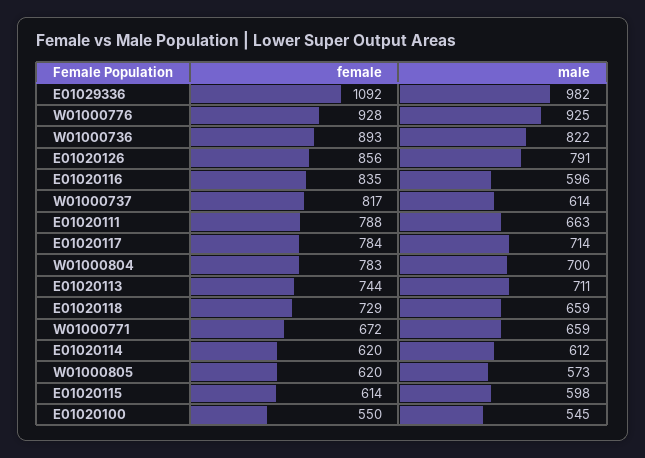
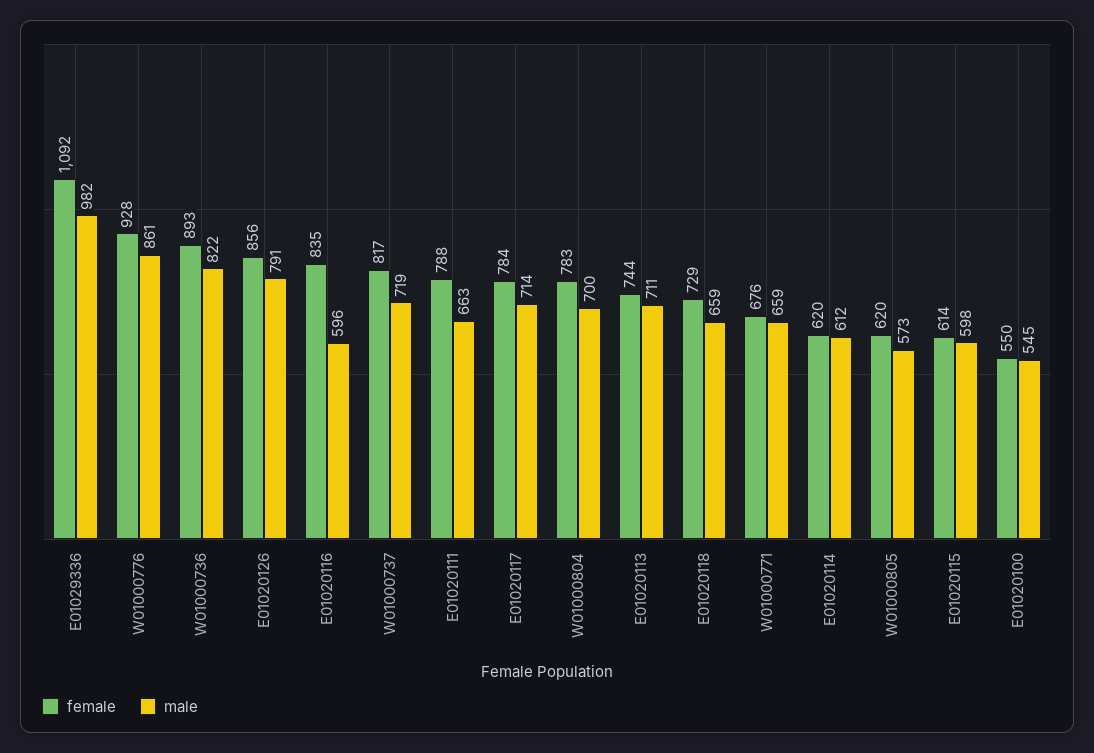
male, W01000776: 925 -> 861
male, W01000737: 614 -> 719
female, W01000771: 672 -> 676

